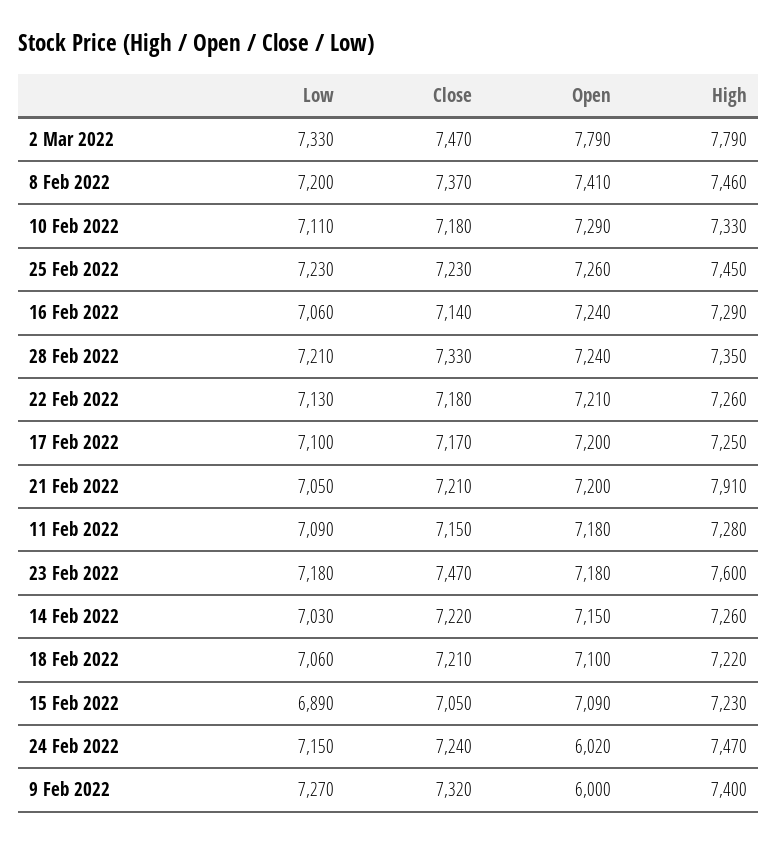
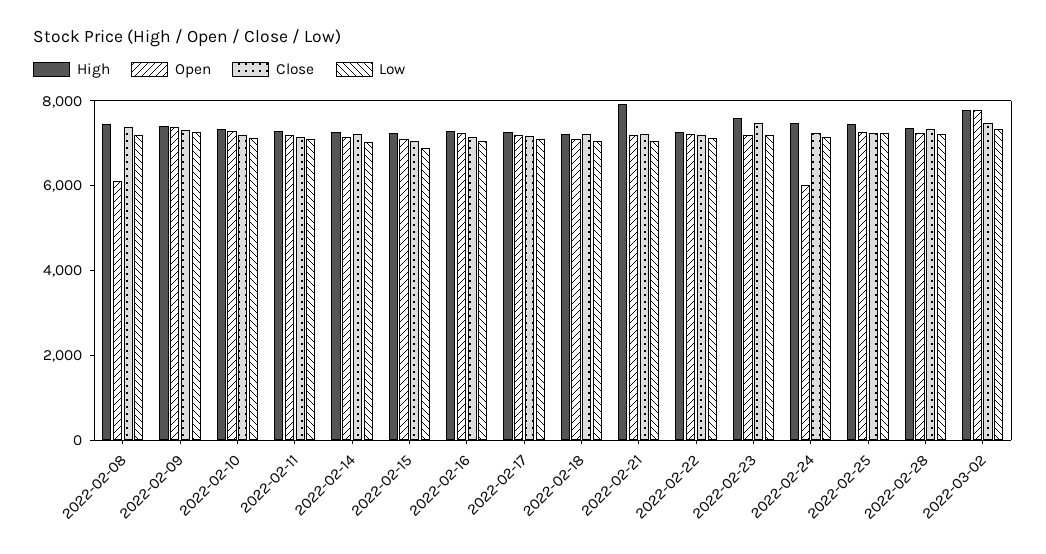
Open, 8 Feb 2022: 7410 -> 6000
Open, 9 Feb 2022: 6000 -> 7500

